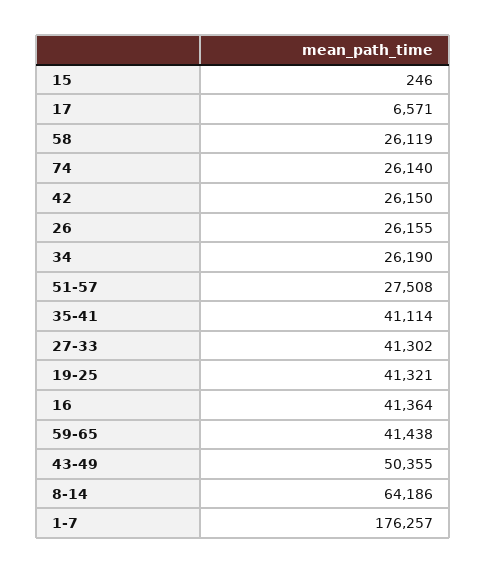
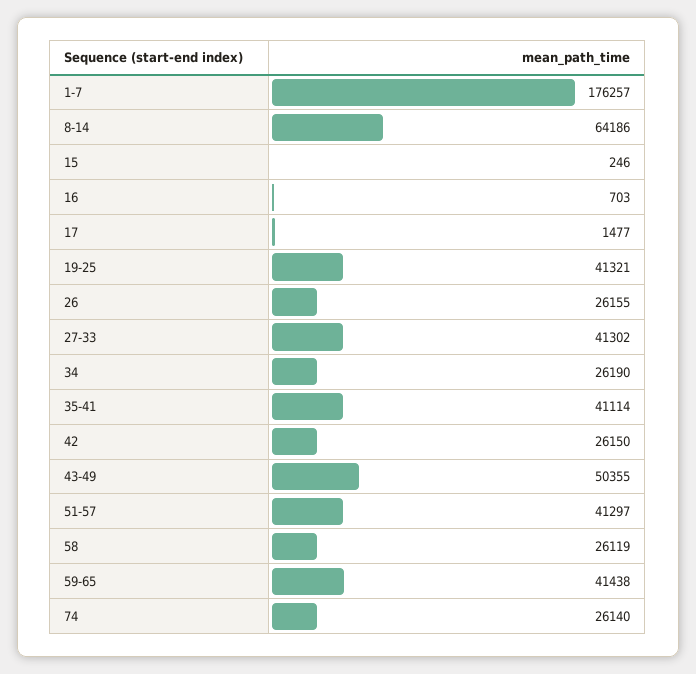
17: 6571 -> 1477
51-57: 27508 -> 41297
16: 41364 -> 703

